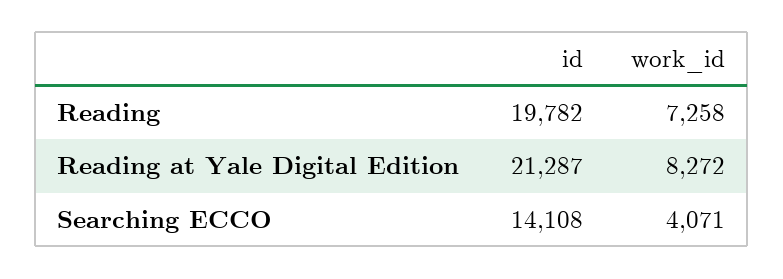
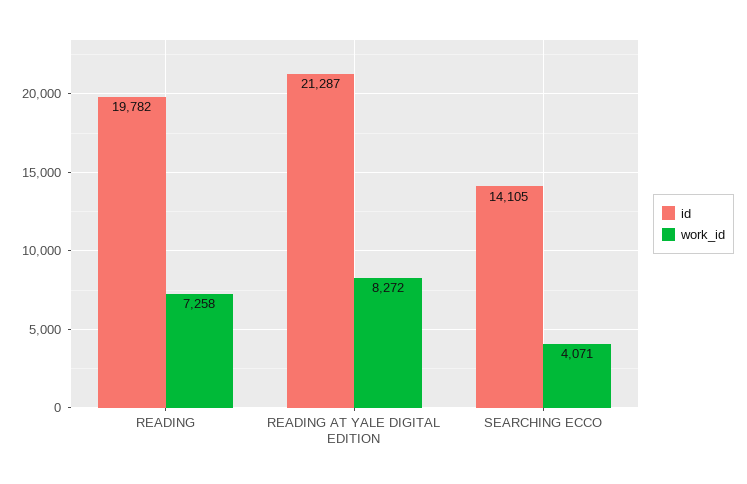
id, Searching ECCO: 14108 -> 14105

